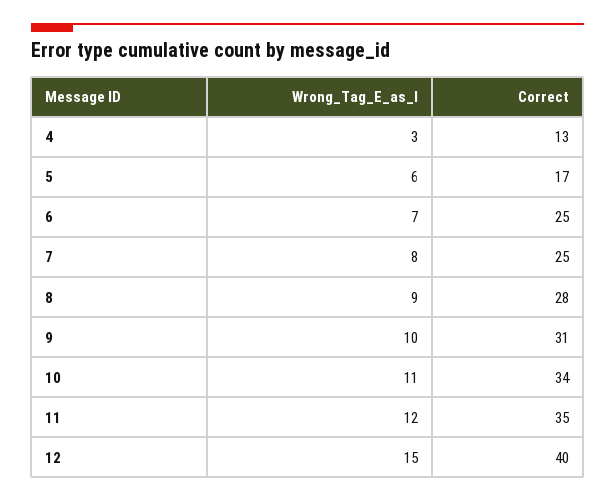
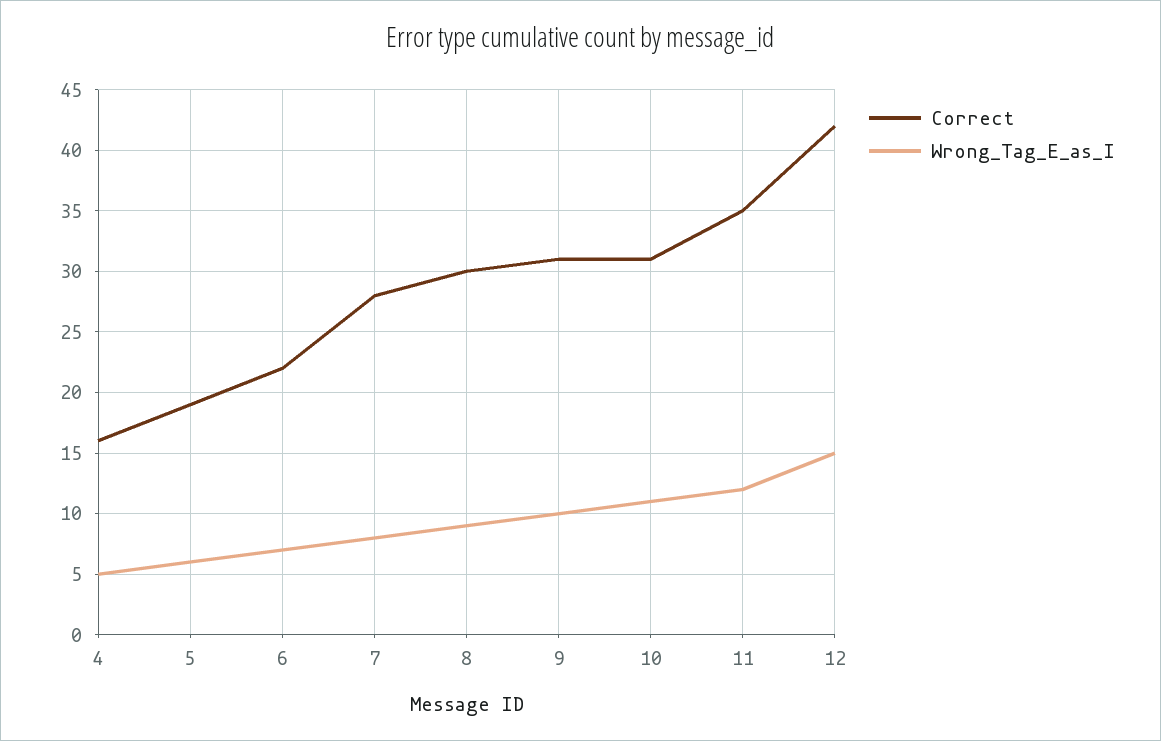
Wrong_Tag_E_as_I, 4: 3 -> 5
Correct, 4: 13 -> 16
Correct, 5: 17 -> 19
Correct, 6: 25 -> 22
Correct, 7: 25 -> 28
Correct, 8: 28 -> 30
Correct, 10: 34 -> 31
Correct, 12: 40 -> 42

